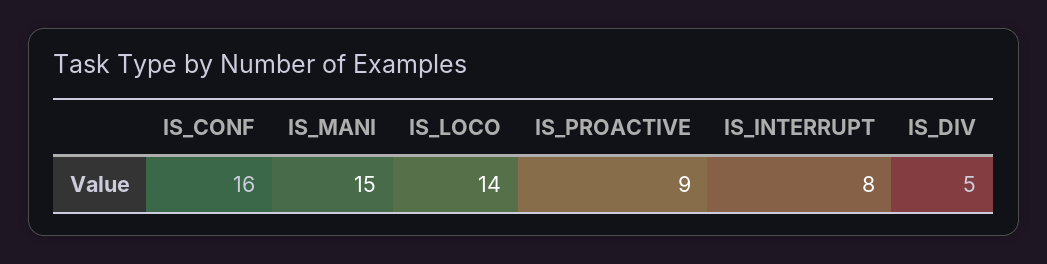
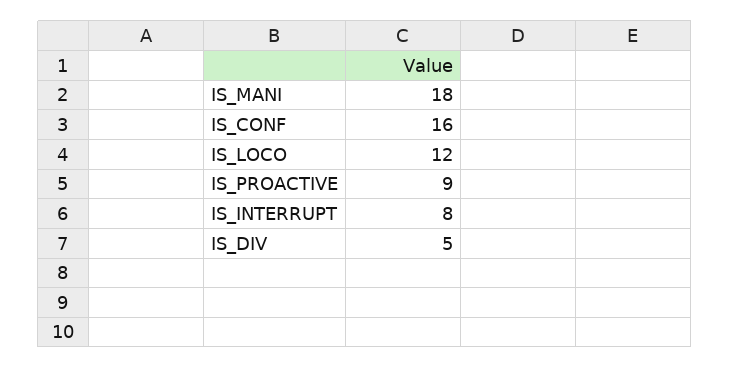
IS_MANI: 15 -> 18
IS_LOCO: 14 -> 12

